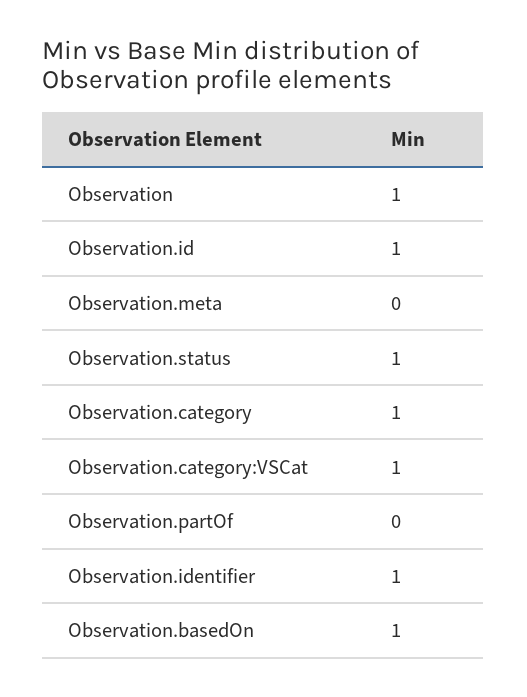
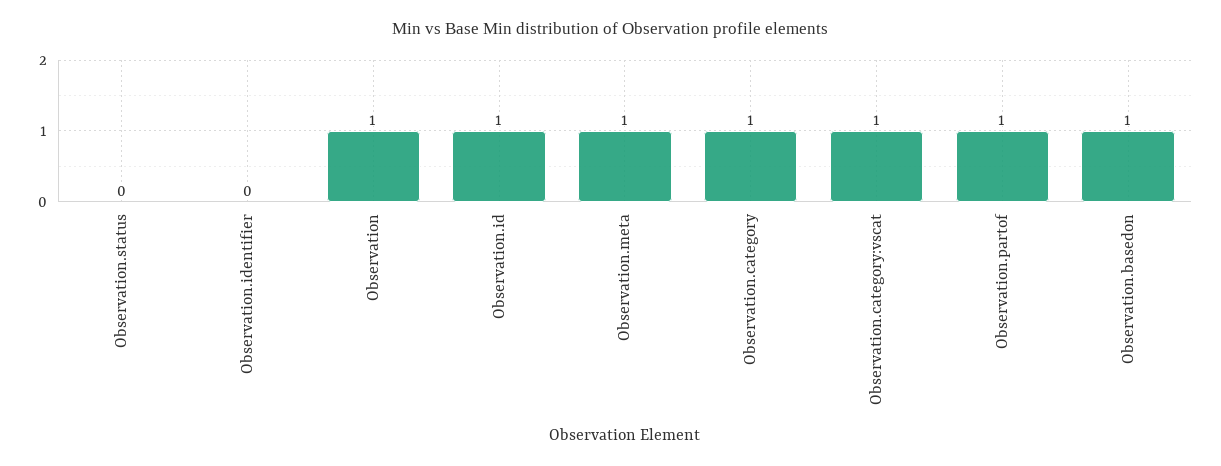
Observation.meta: 0 -> 1
Observation.status: 1 -> 0
Observation.partOf: 0 -> 1
Observation.identifier: 1 -> 0

